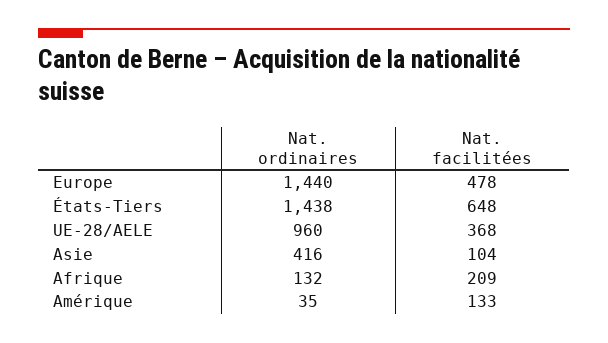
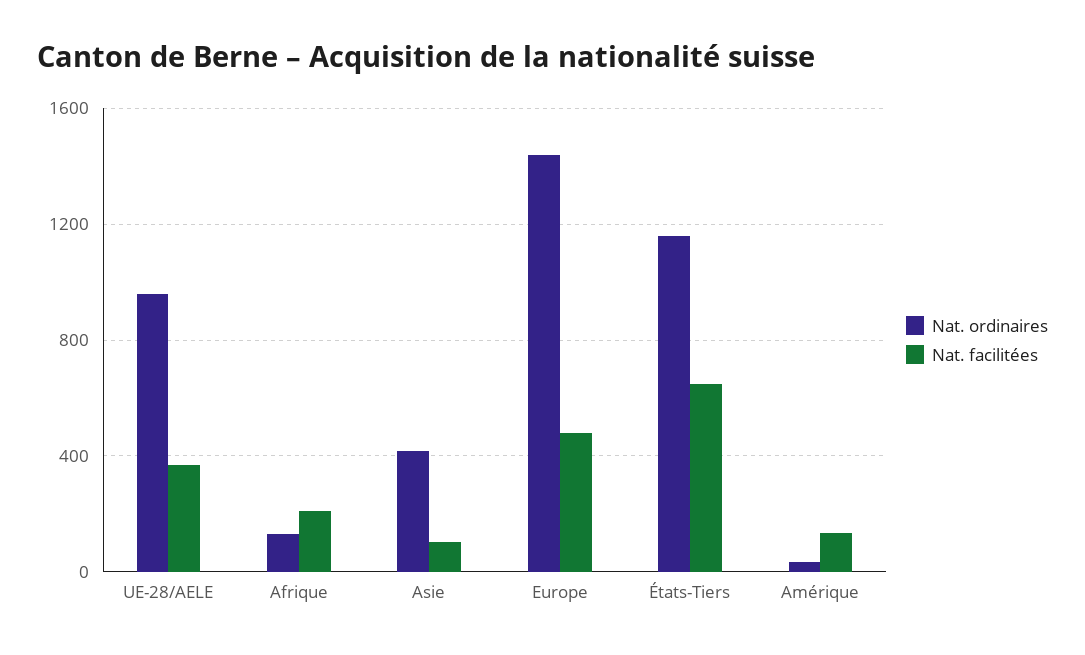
Nat. ordinaires, États-Tiers: 1438 -> 1150

